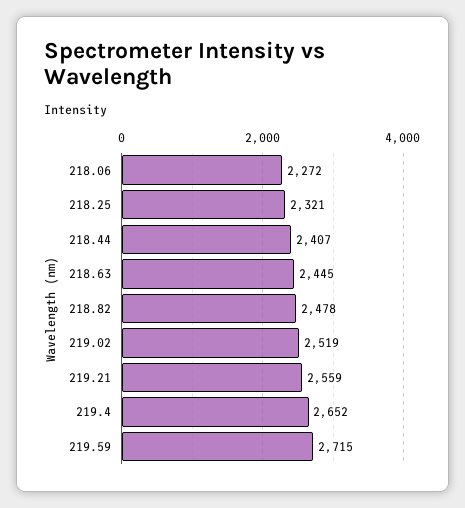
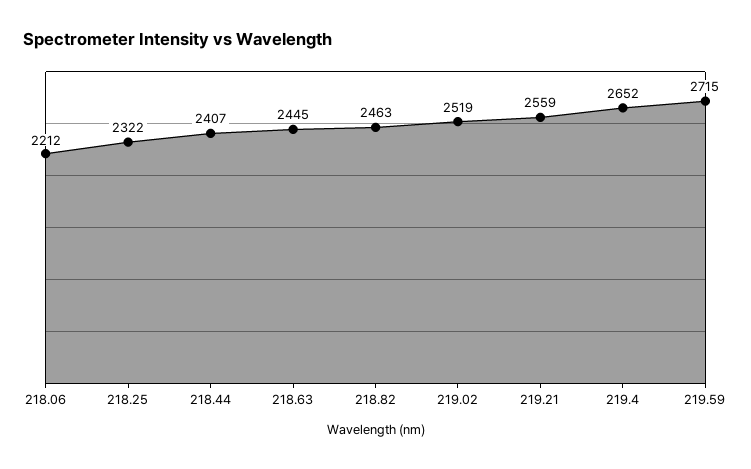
218.06: 2272 -> 2212
218.25: 2321 -> 2322
218.82: 2478 -> 2463

